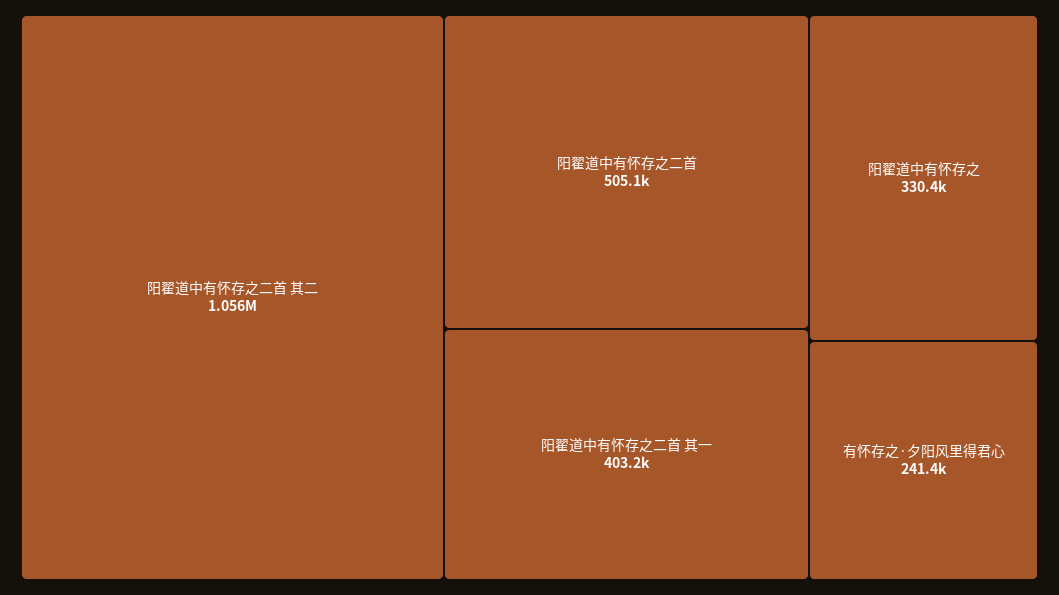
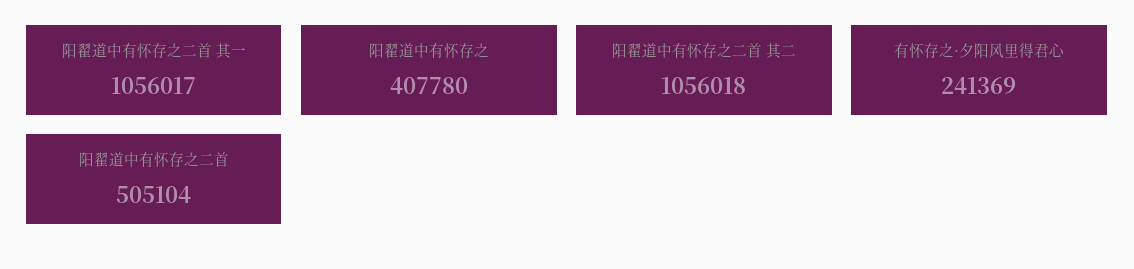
阳翟道中有怀存之二首 其一: 403200 -> 1056017
阳翟道中有怀存之: 330400 -> 407780

